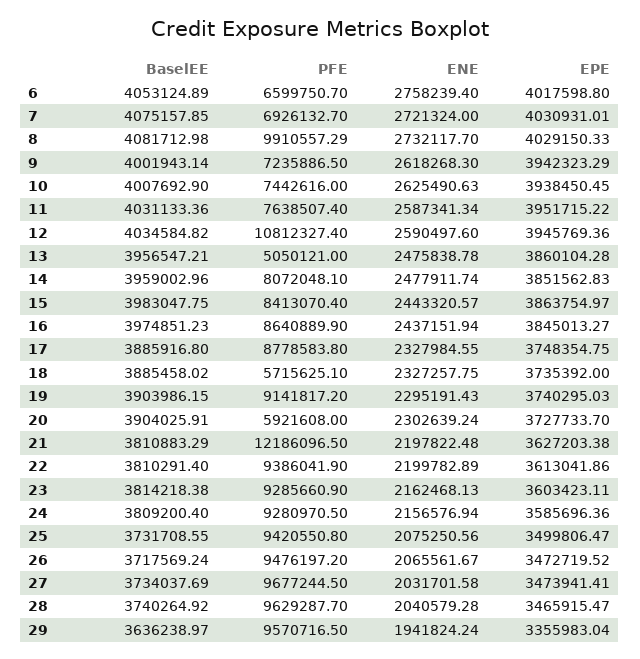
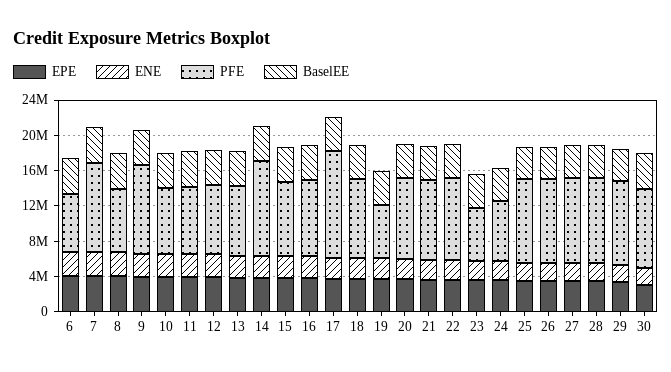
PFE, 7: 6926132.7 -> 10000000
PFE, 8: 9910557.29 -> 7000000
PFE, 9: 7235886.5 -> 10000000
PFE, 12: 10812327.4 -> 8000000
PFE, 13: 5050121 -> 8000000
PFE, 14: 8072048.1 -> 11000000
PFE, 17: 8778583.8 -> 12000000
PFE, 18: 5715625.1 -> 9000000
PFE, 19: 9141817.2 -> 6000000
PFE, 20: 5921608 -> 9000000
PFE, 21: 12186096.5 -> 9000000
PFE, 23: 9285660.9 -> 6000000
PFE, 24: 9280970.5 -> 7000000
EPE, 30: none -> 3000000
ENE, 30: none -> 2000000
PFE, 30: none -> 9000000
BaselEE, 30: none -> 4000000

